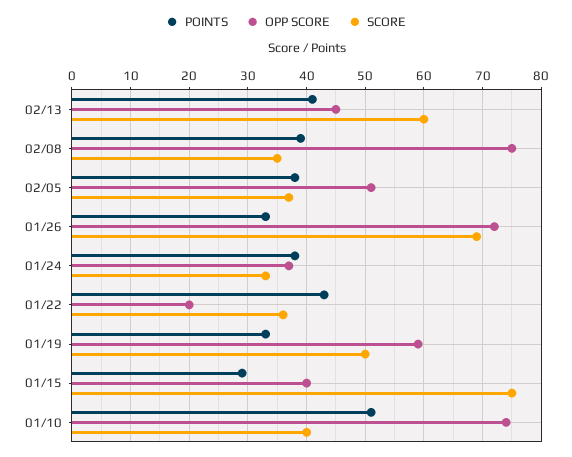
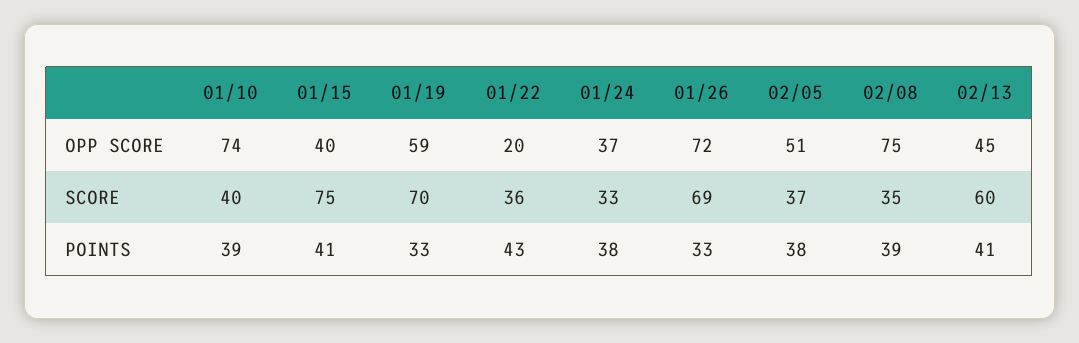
SCORE, 01/19: 50 -> 70
POINTS, 01/15: 30 -> 41
POINTS, 01/10: 50 -> 39

